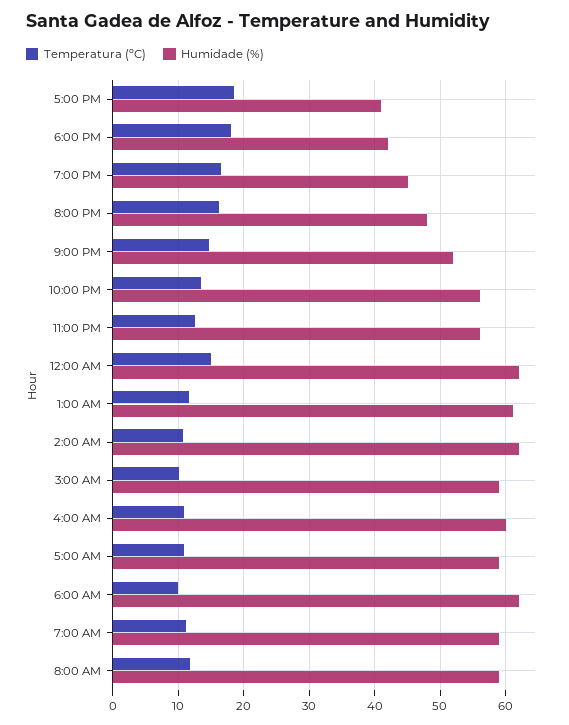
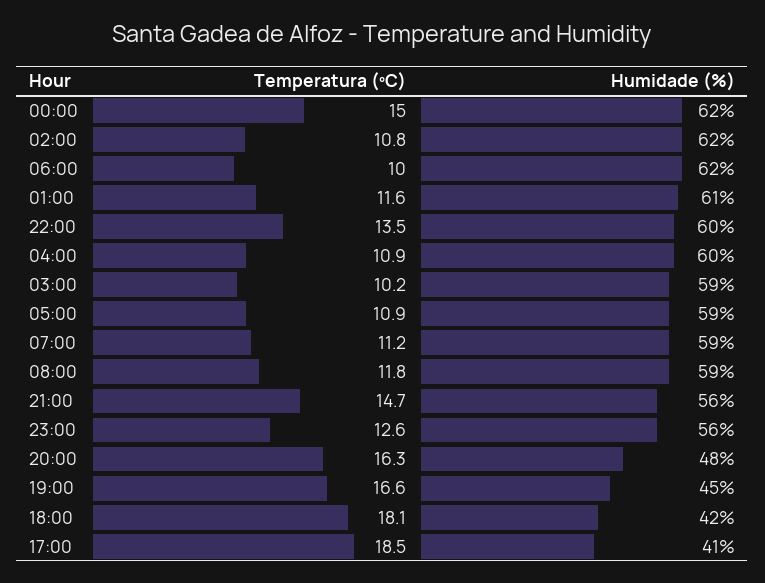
Humidade (%), 9:00 PM: 52 -> 56
Humidade (%), 10:00 PM: 56 -> 60

